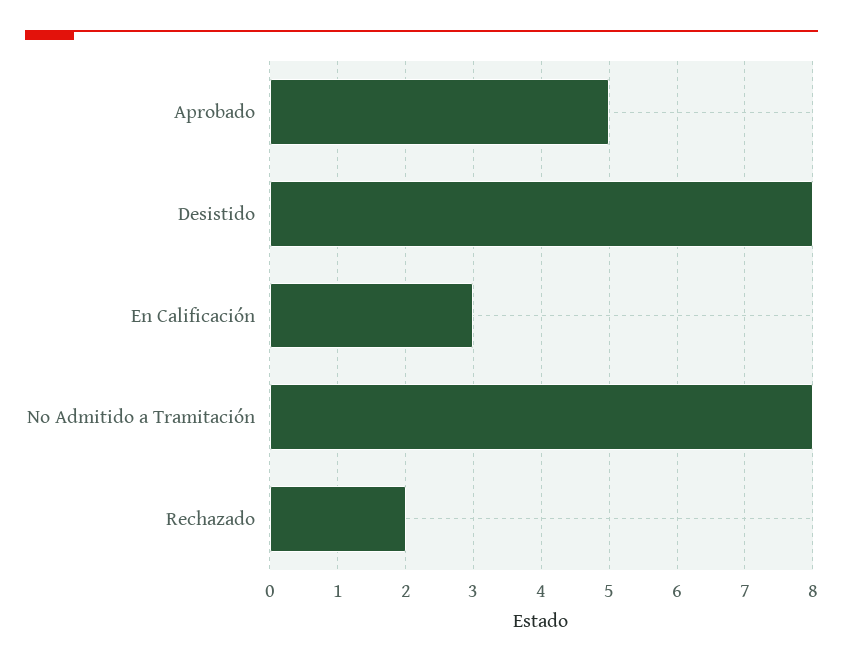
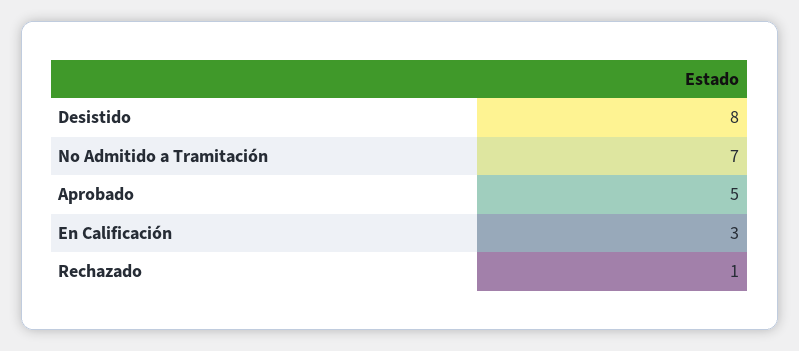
No Admitido a Tramitación: 8 -> 7
Rechazado: 2 -> 1

